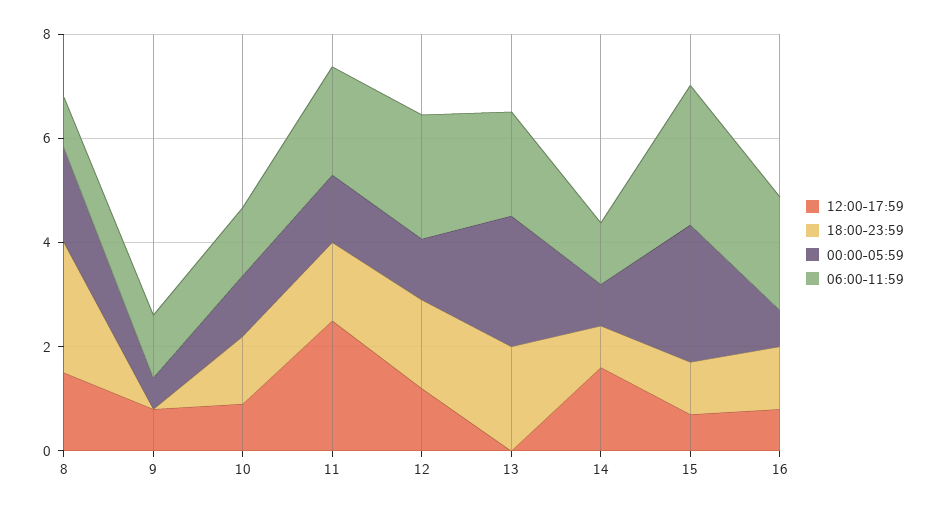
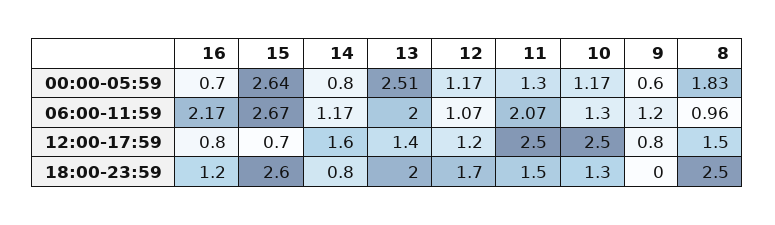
12:00-17:59, 10: 1 -> 2.5
06:00-11:59, 12: 2.5 -> 1.07
12:00-17:59, 13: 0 -> 1.4
18:00-23:59, 15: 1 -> 2.6

